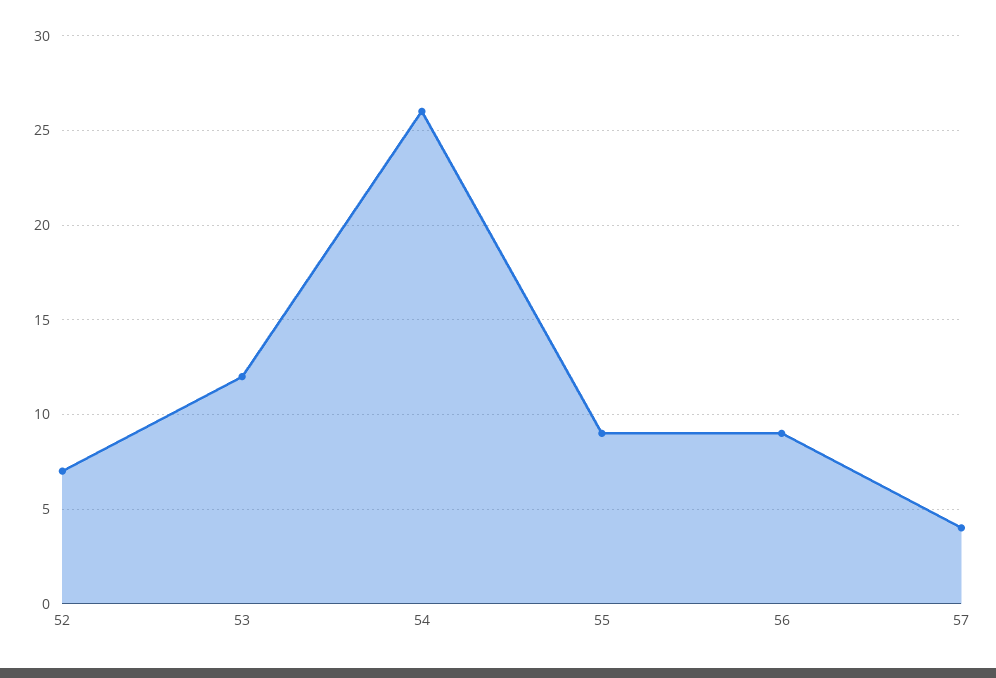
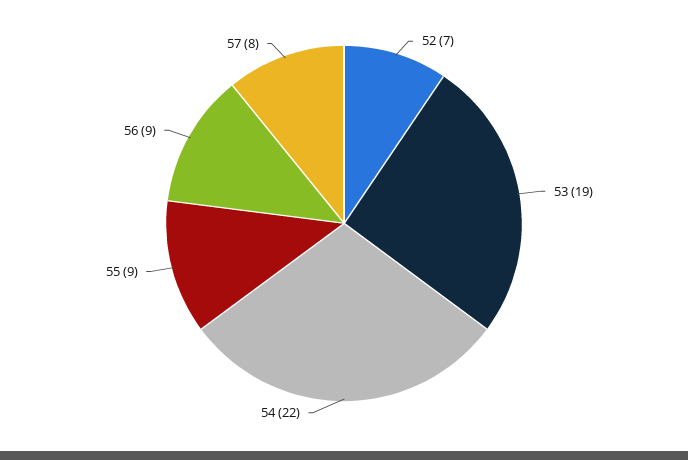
53: 12 -> 19
54: 26 -> 22
57: 4 -> 8

